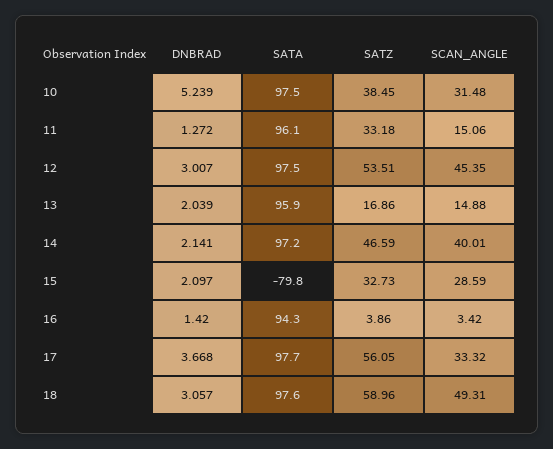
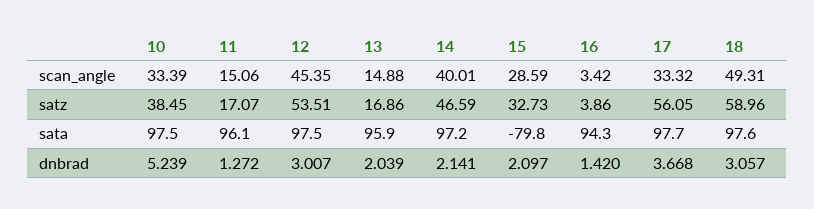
SCAN_ANGLE, 10: 31.48 -> 33.39
SATZ, 11: 33.18 -> 17.07

